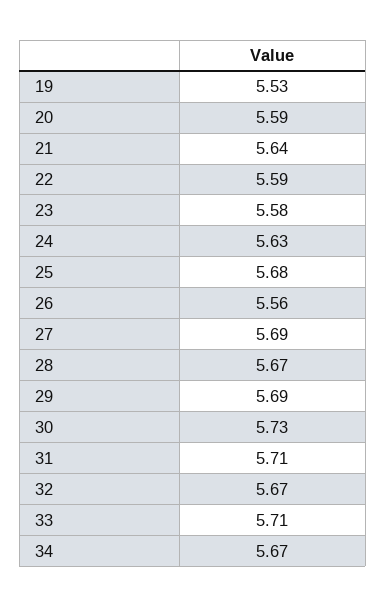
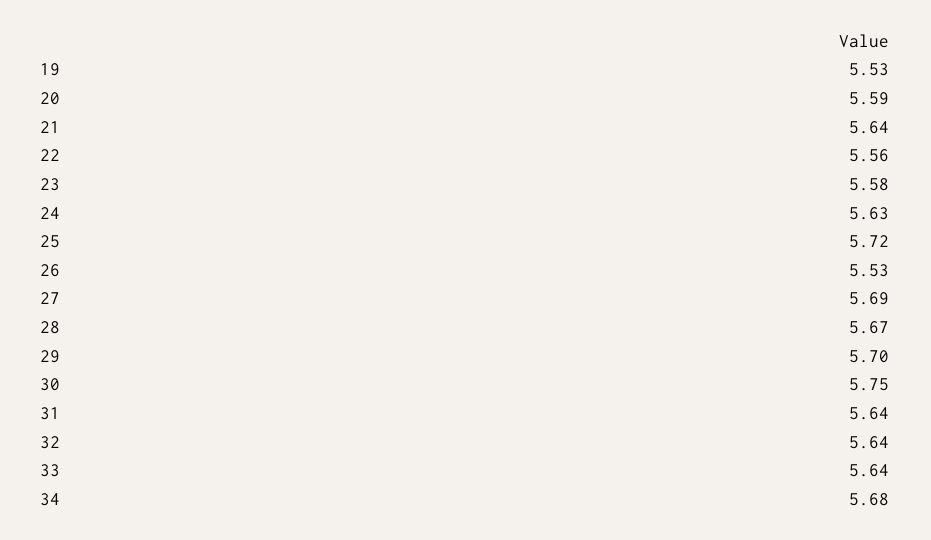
22: 5.59 -> 5.56
25: 5.68 -> 5.72
26: 5.56 -> 5.53
29: 5.69 -> 5.7
30: 5.73 -> 5.75
31: 5.71 -> 5.64
32: 5.67 -> 5.64
33: 5.71 -> 5.64
34: 5.67 -> 5.68

